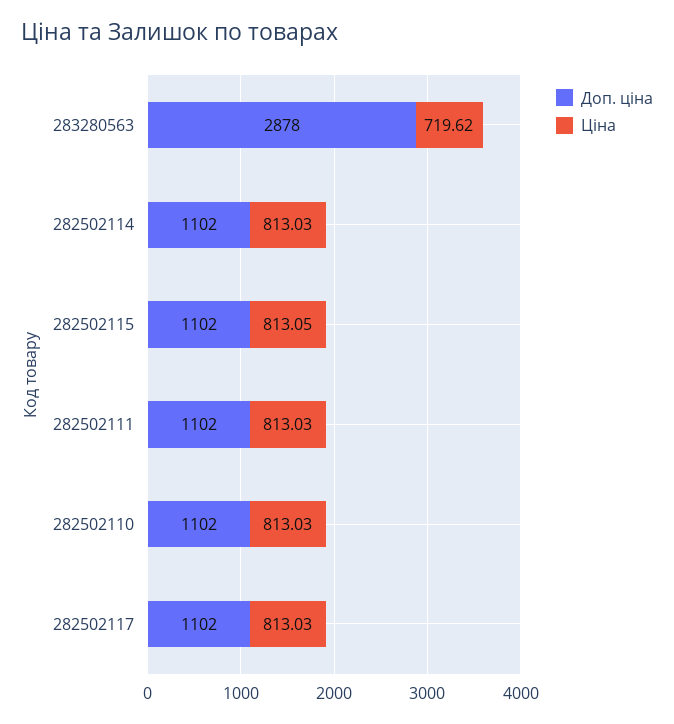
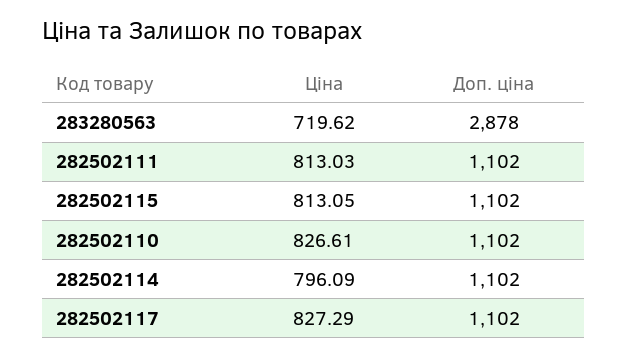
Ціна, 282502114: 813.03 -> 796.09
Ціна, 282502110: 813.03 -> 826.61
Ціна, 282502117: 813.03 -> 827.29

